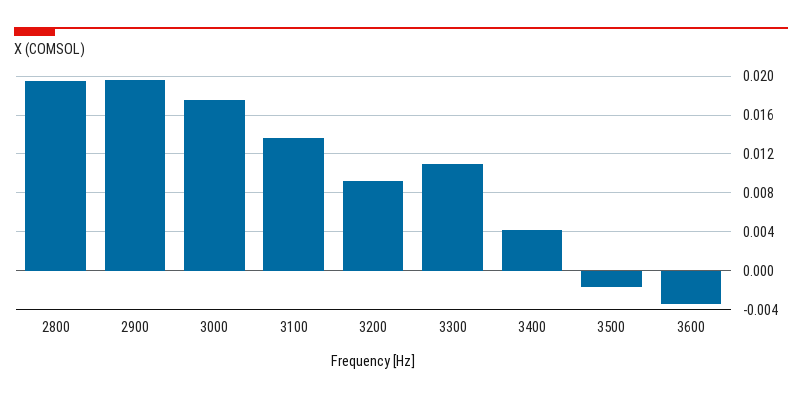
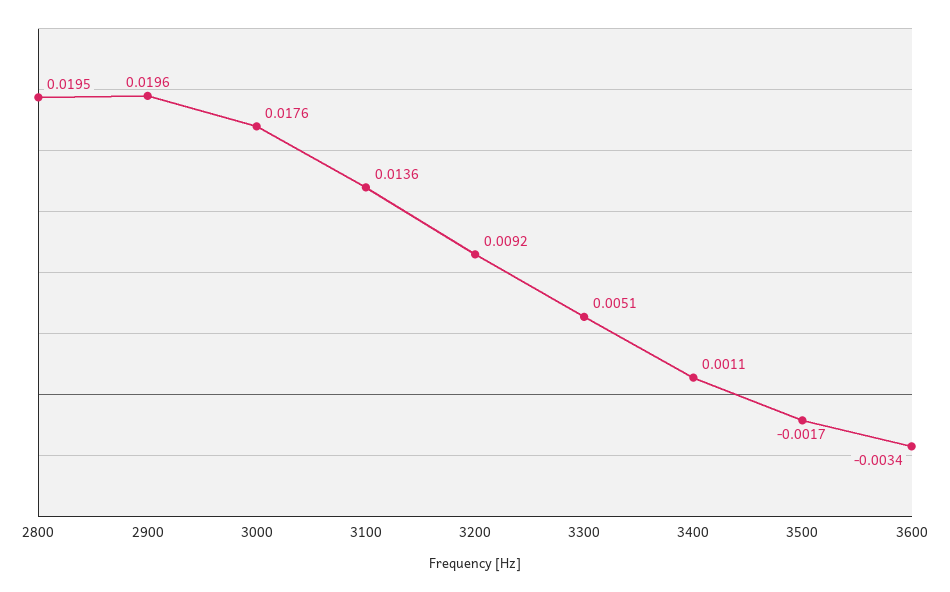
3300: 0.011 -> 0.0051
3400: 0.004 -> 0.0011

